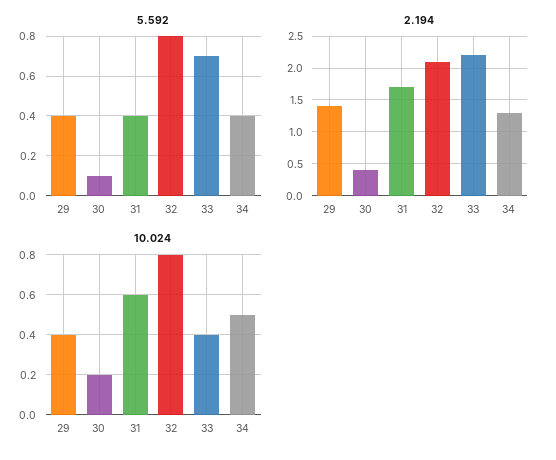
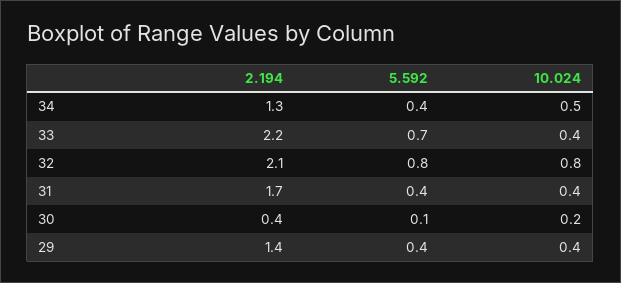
10.024, 31: 0.6 -> 0.4

